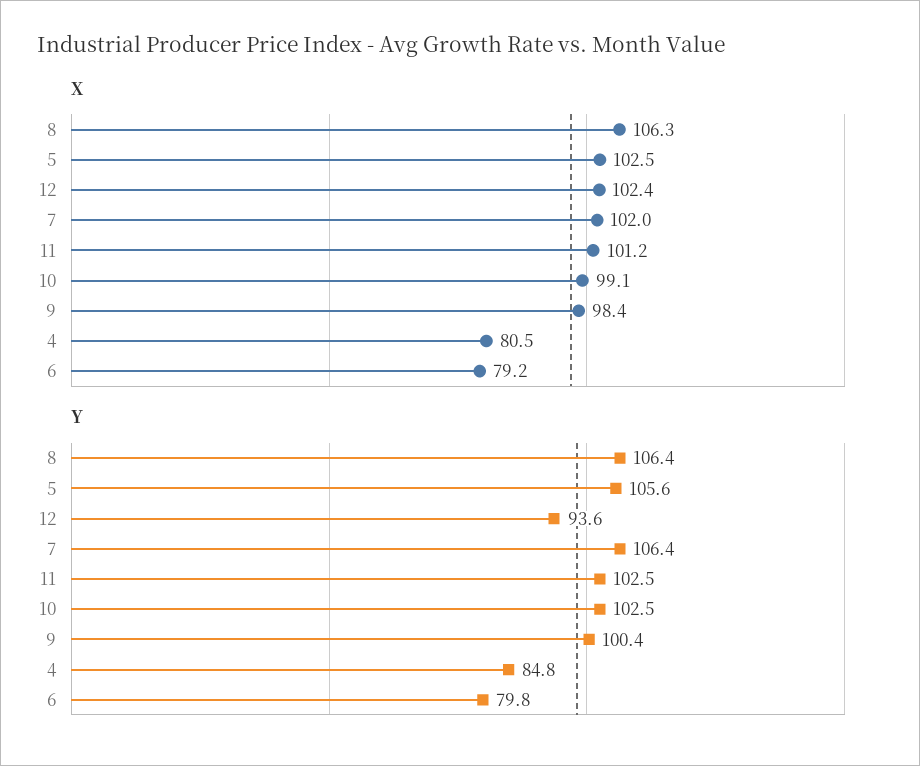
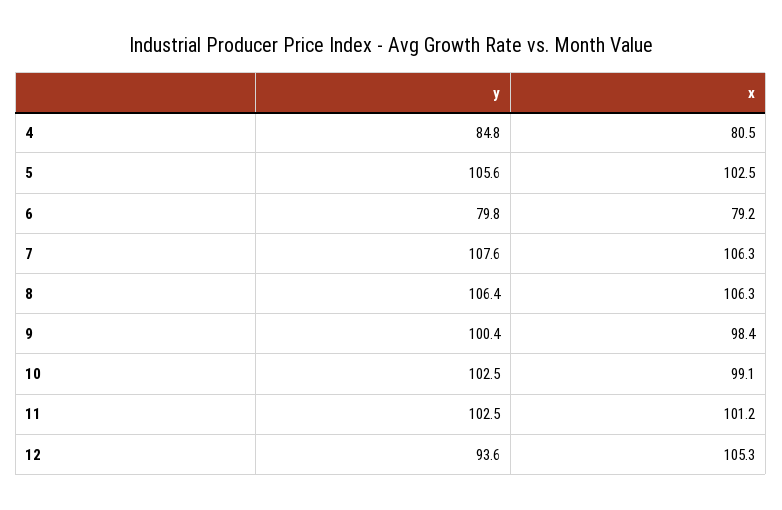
X, 12: 102.4 -> 105.3
X, 7: 102 -> 106.3
Y, 7: 106.4 -> 107.6

